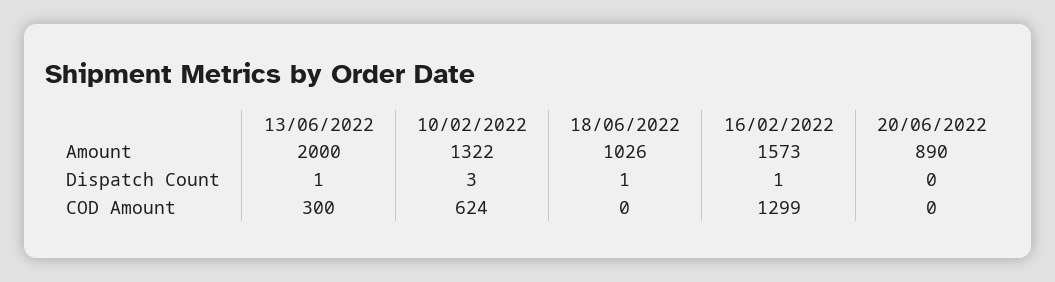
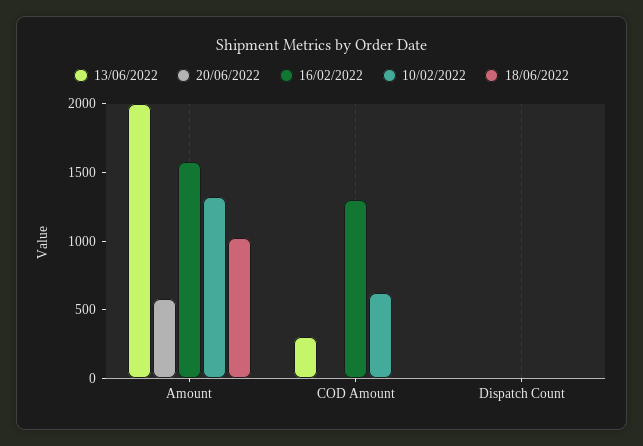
20/06/2022, Amount: 890 -> 600

